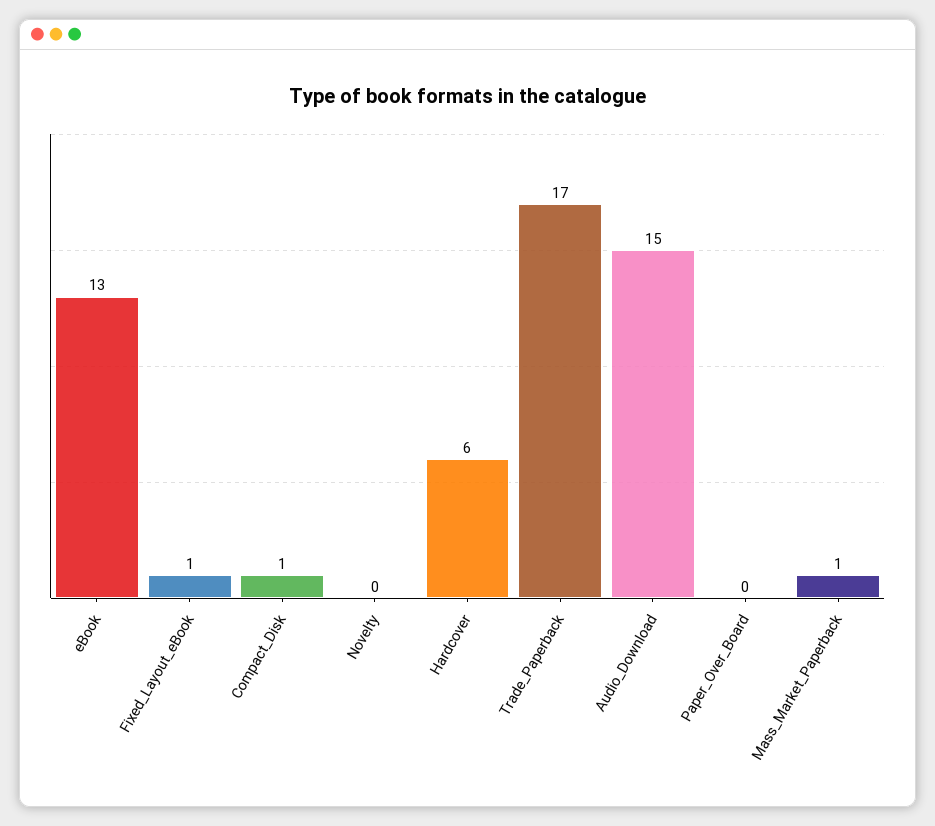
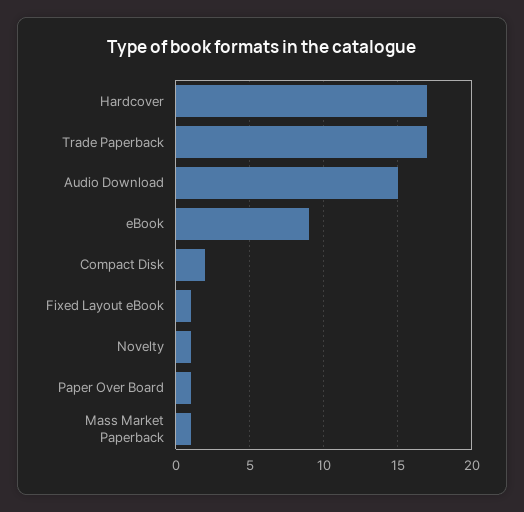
eBook: 13 -> 9
Compact_Disk: 1 -> 2
Novelty: 0 -> 1
Hardcover: 6 -> 17
Paper_Over_Board: 0 -> 1

